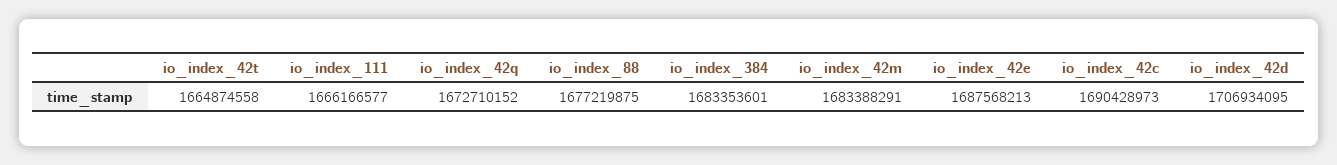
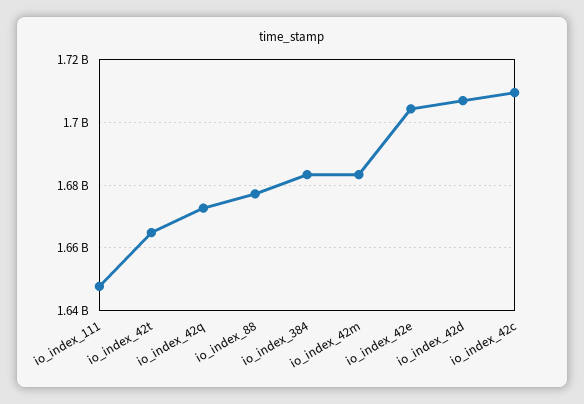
io_index_111: 1666166577 -> 1648000000
io_index_42e: 1687568213 -> 1704000000
io_index_42c: 1690428973 -> 1710000000

